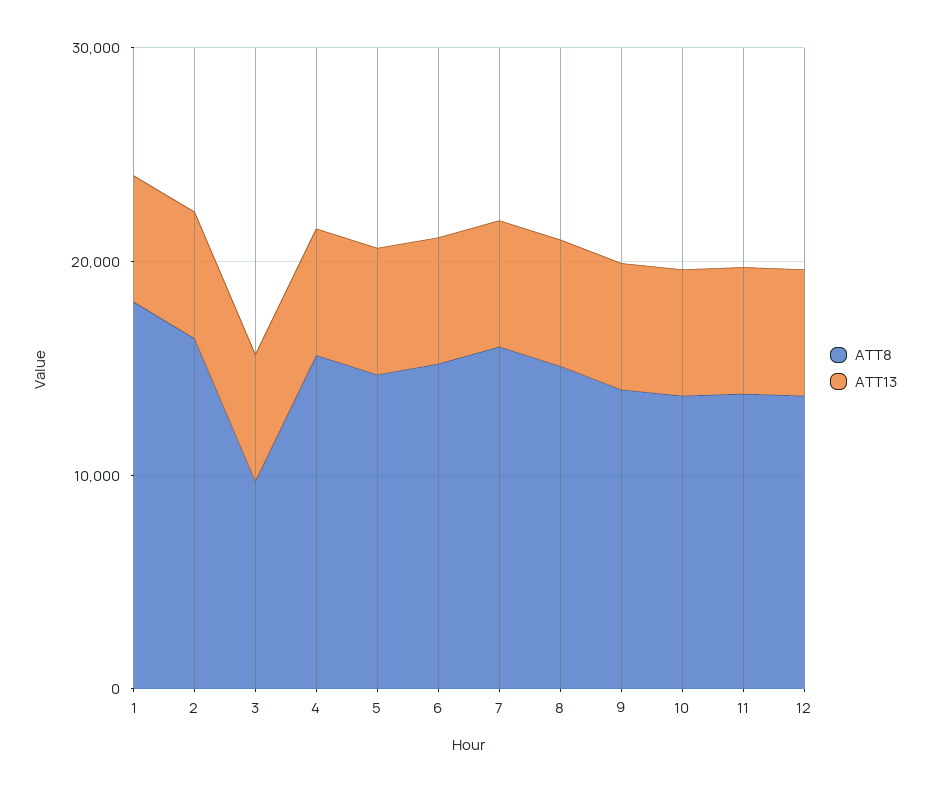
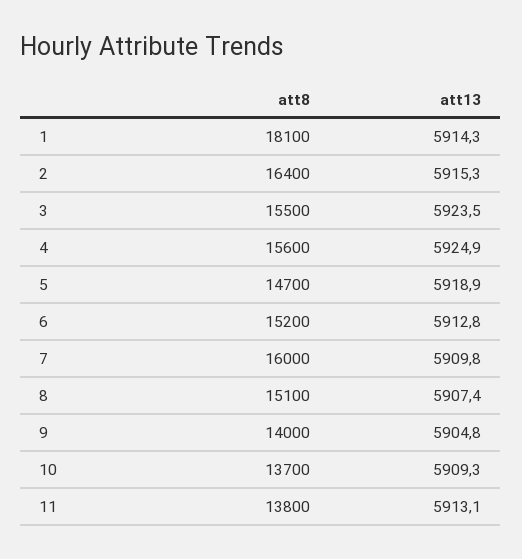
ATT8, 3: 10000 -> 15500
ATT8, 12: 14000 -> none
ATT13, 12: 6000 -> none

